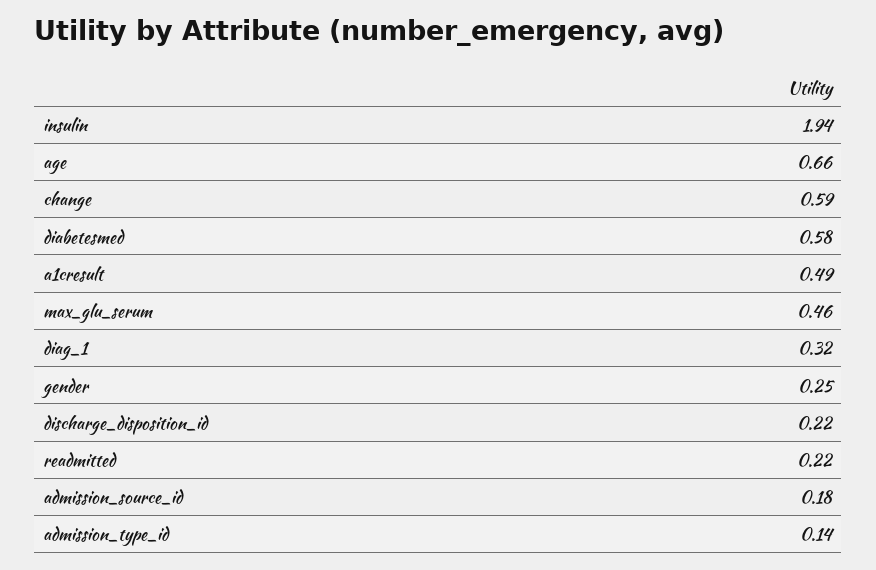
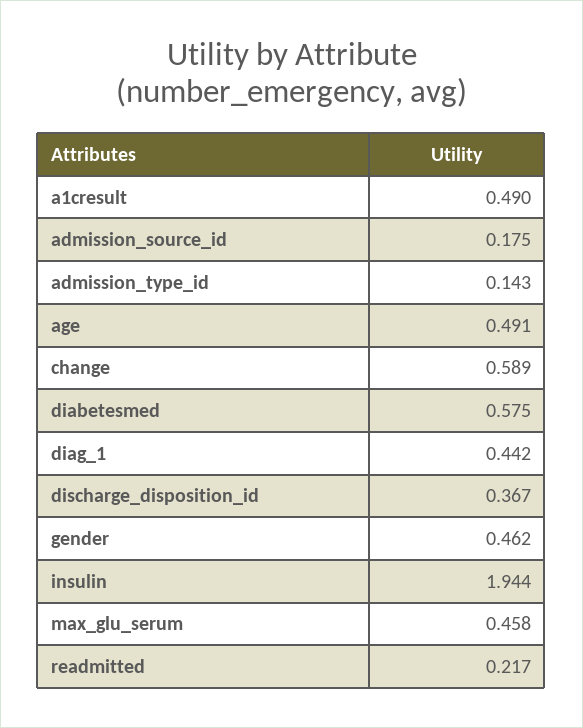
age: 0.66 -> 0.491
diag_1: 0.32 -> 0.442
gender: 0.25 -> 0.462
discharge_disposition_id: 0.22 -> 0.367

